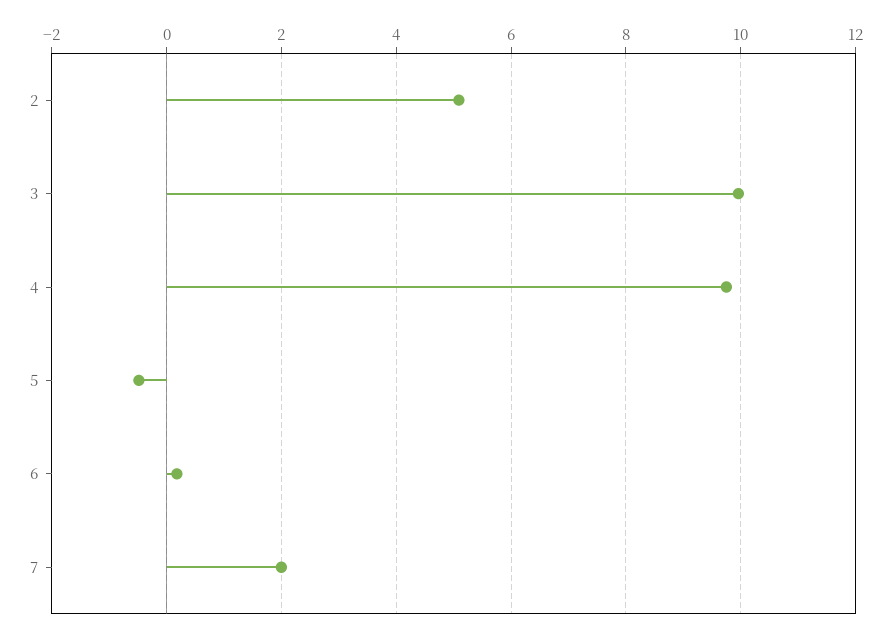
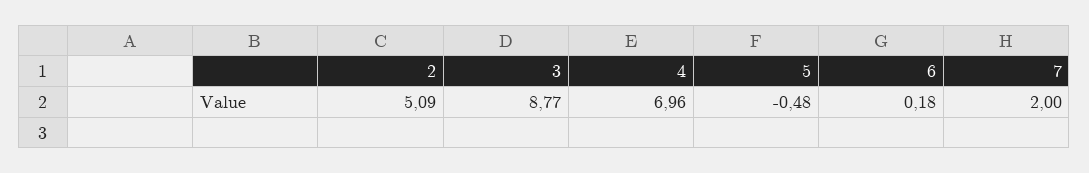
3: 10 -> 8.77
4: 9.8 -> 6.96

